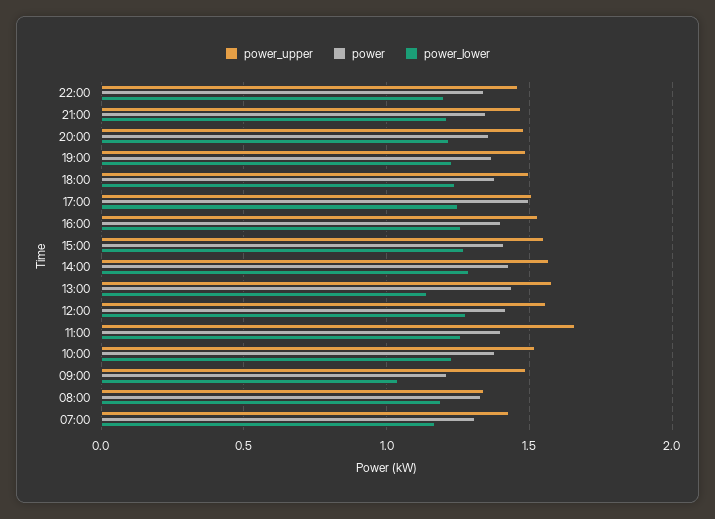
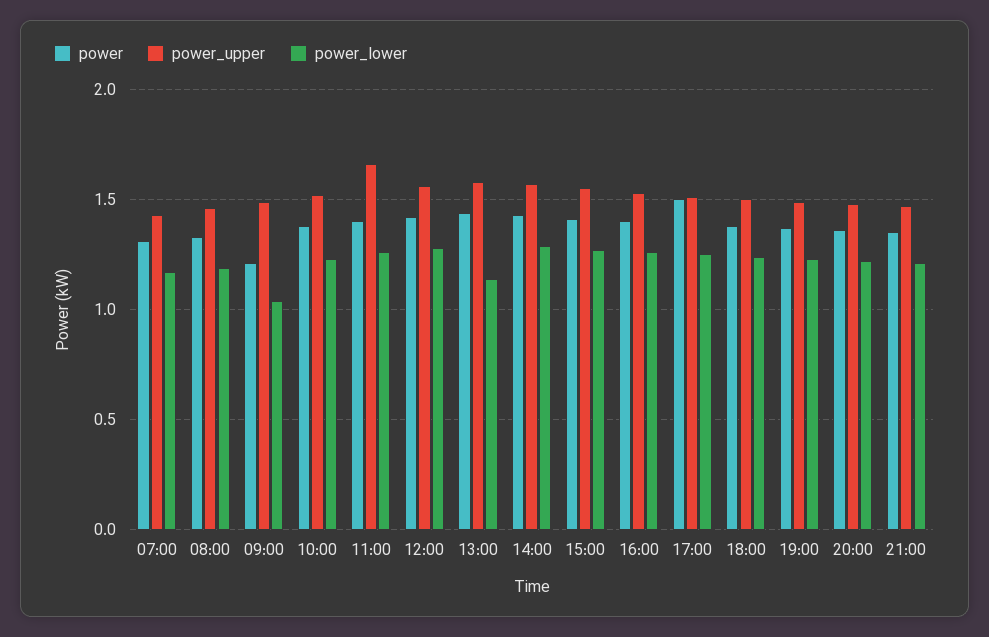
power_upper, 22:00: 1.45 -> none
power, 22:00: 1.35 -> none
power_lower, 22:00: 1.2 -> none
power_upper, 08:00: 1.35 -> 1.45

